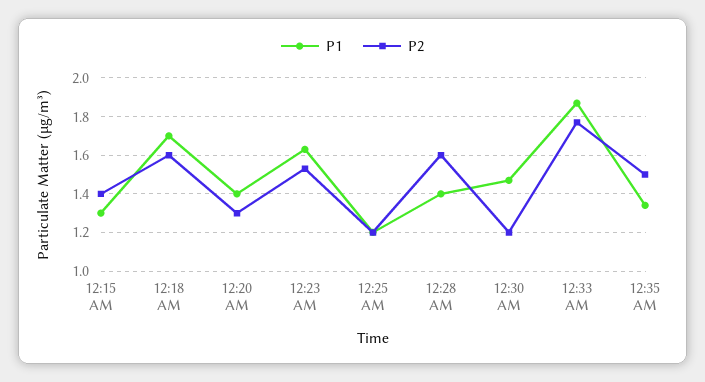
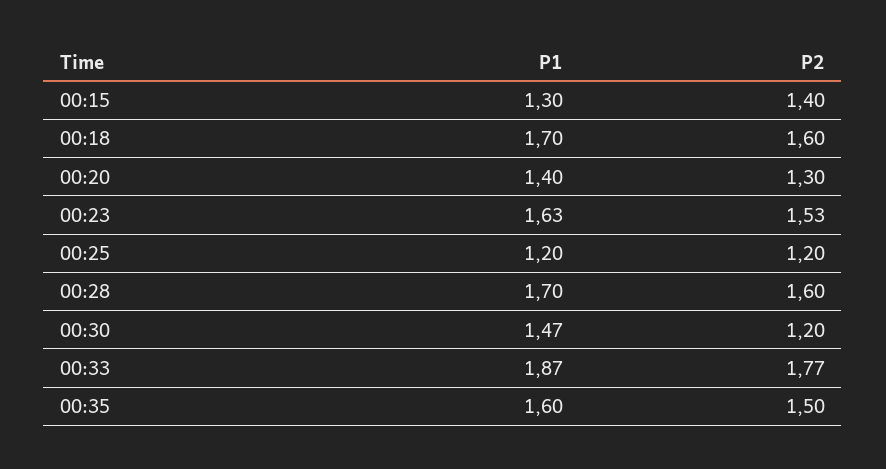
P1, 12:28 AM: 1.4 -> 1.7
P1, 12:35 AM: 1.35 -> 1.6

